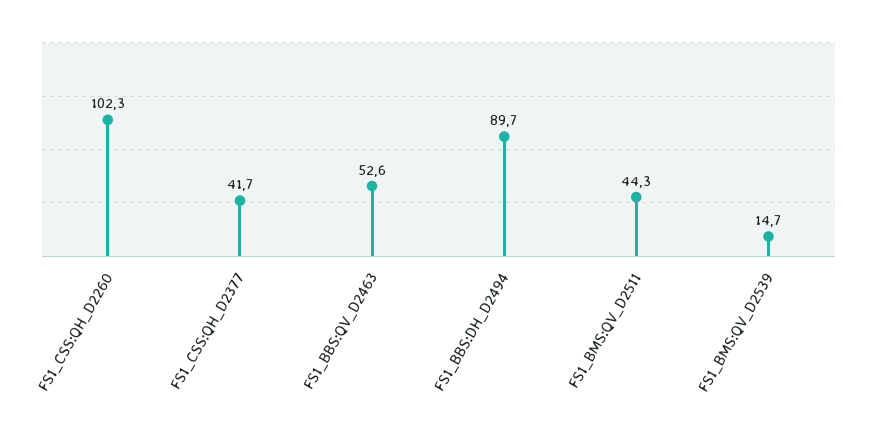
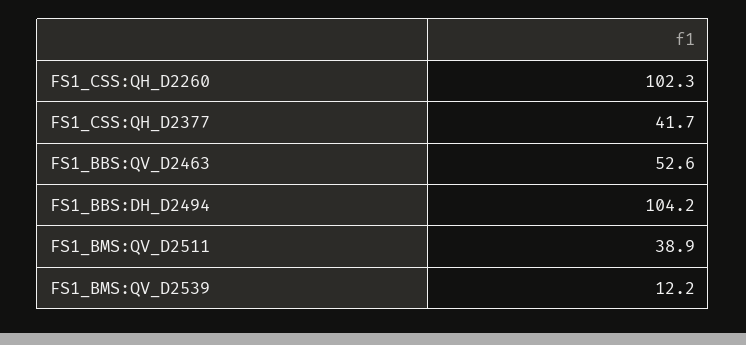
FS1_BBS:DH_D2494: 89.7 -> 104.2
FS1_BMS:QV_D2511: 44.3 -> 38.9
FS1_BMS:QV_D2539: 14.7 -> 12.2

